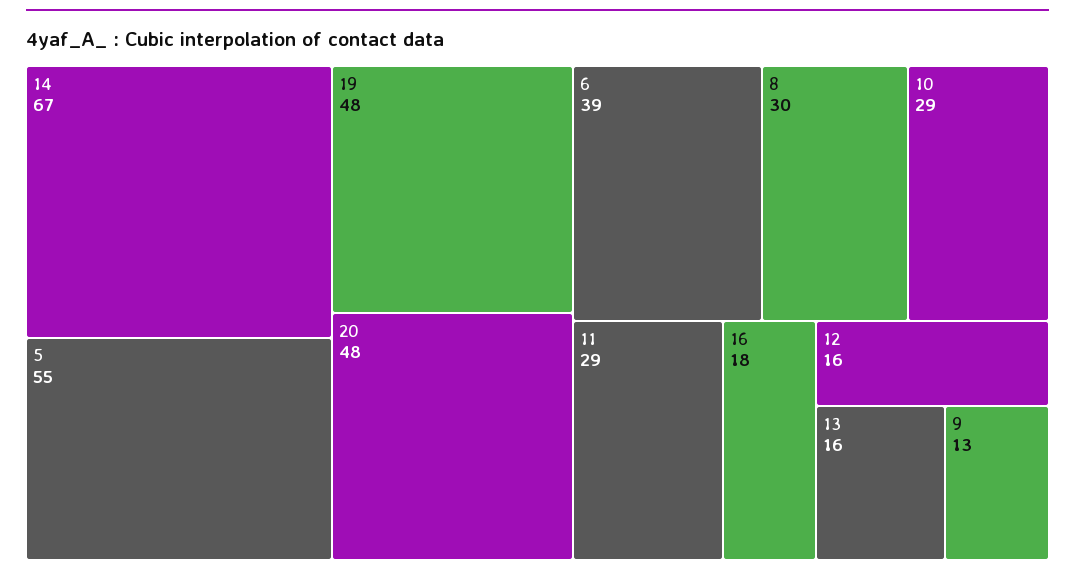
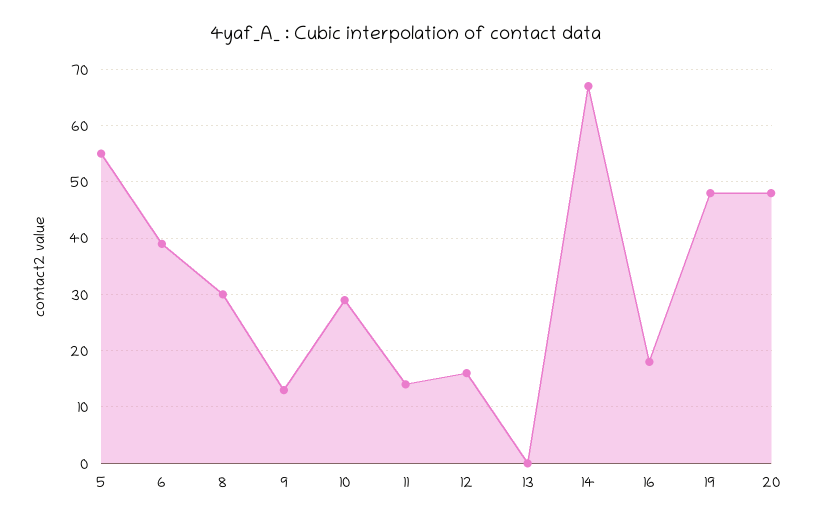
11: 29 -> 15
13: 16 -> 0

